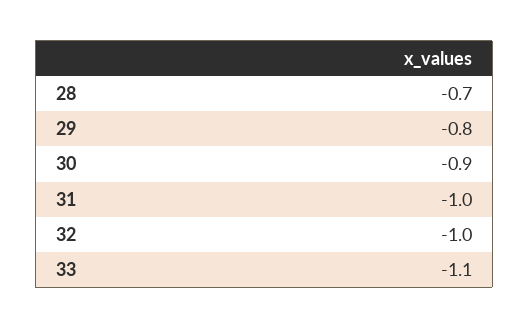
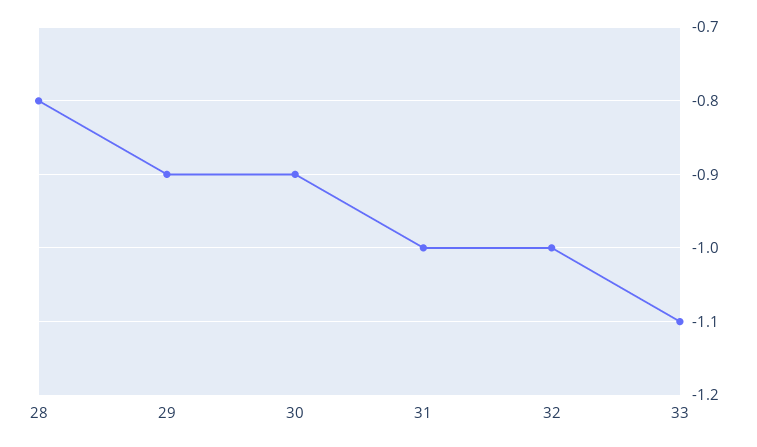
28: -0.7 -> -0.8
29: -0.8 -> -0.9

